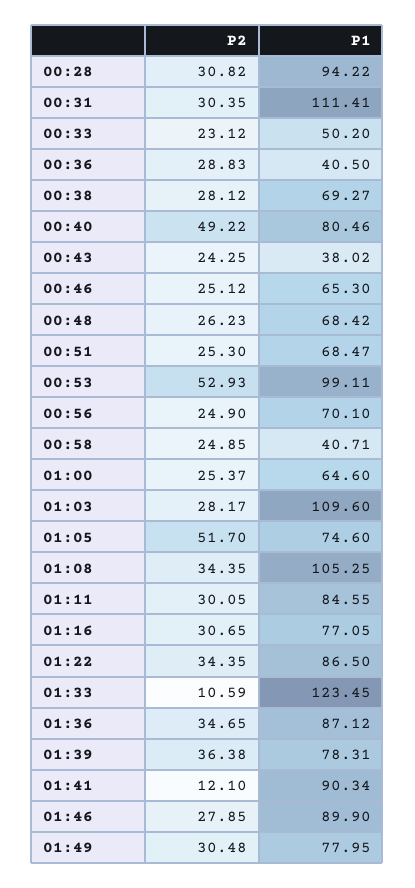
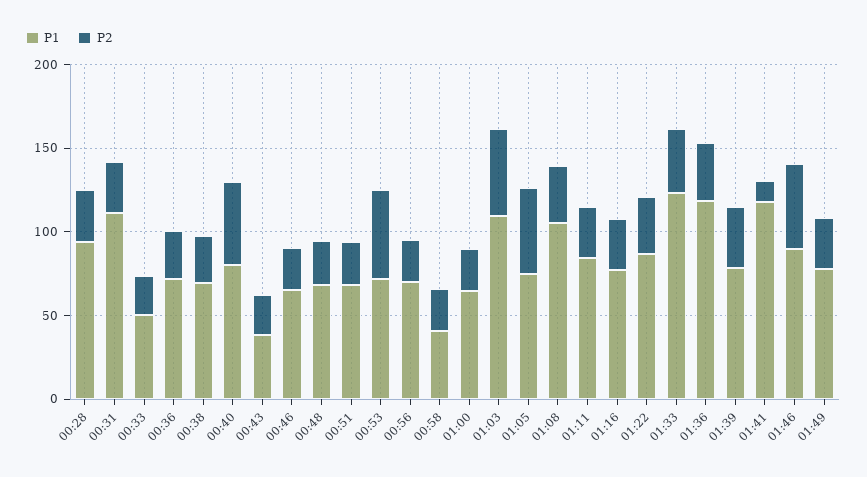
P1, 00:36: 40.5 -> 70
P1, 00:53: 99.11 -> 70
P2, 01:03: 28.17 -> 50
P2, 01:33: 10.59 -> 40
P1, 01:36: 87.12 -> 120
P1, 01:41: 90.34 -> 120
P2, 01:46: 27.85 -> 50

